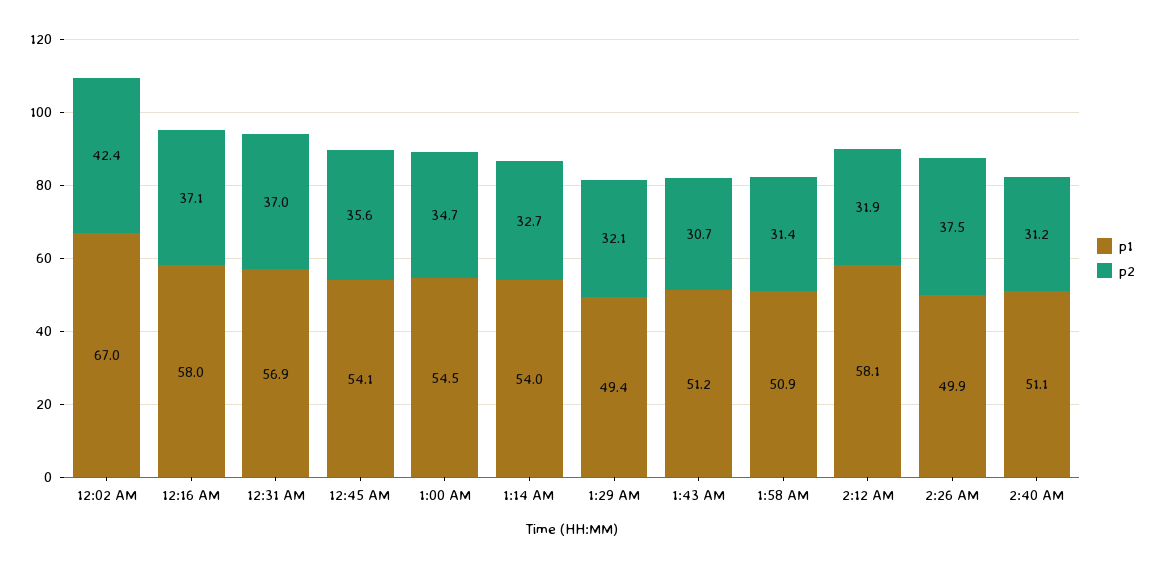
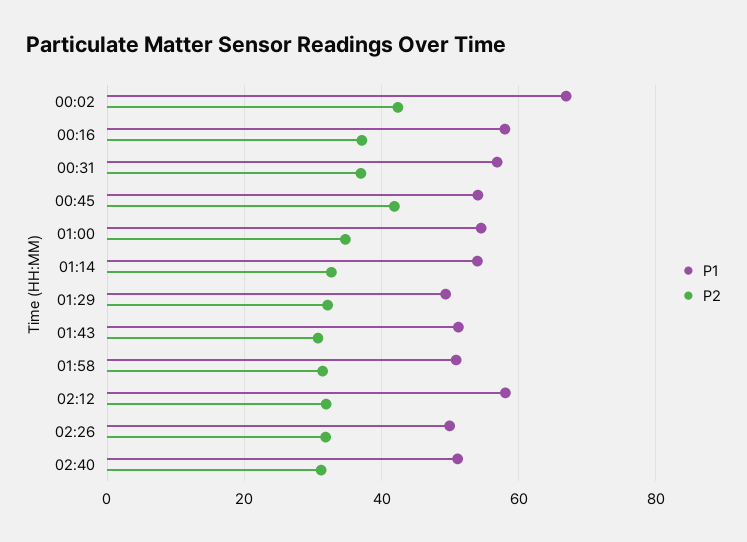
p2, 12:45 AM: 35.6 -> 42
p2, 2:26 AM: 37.5 -> 32

